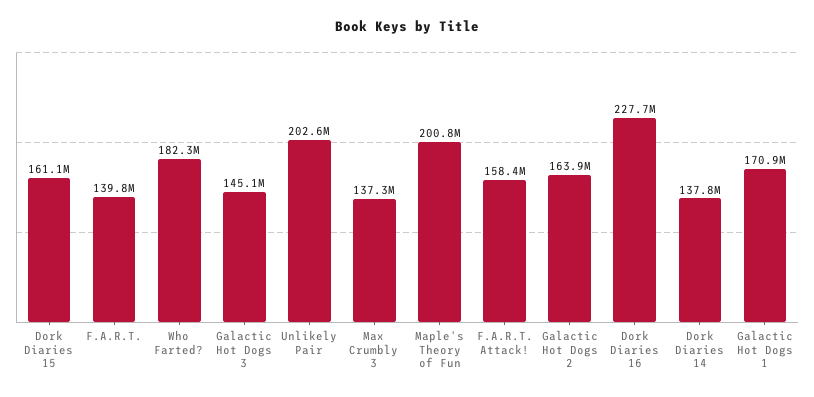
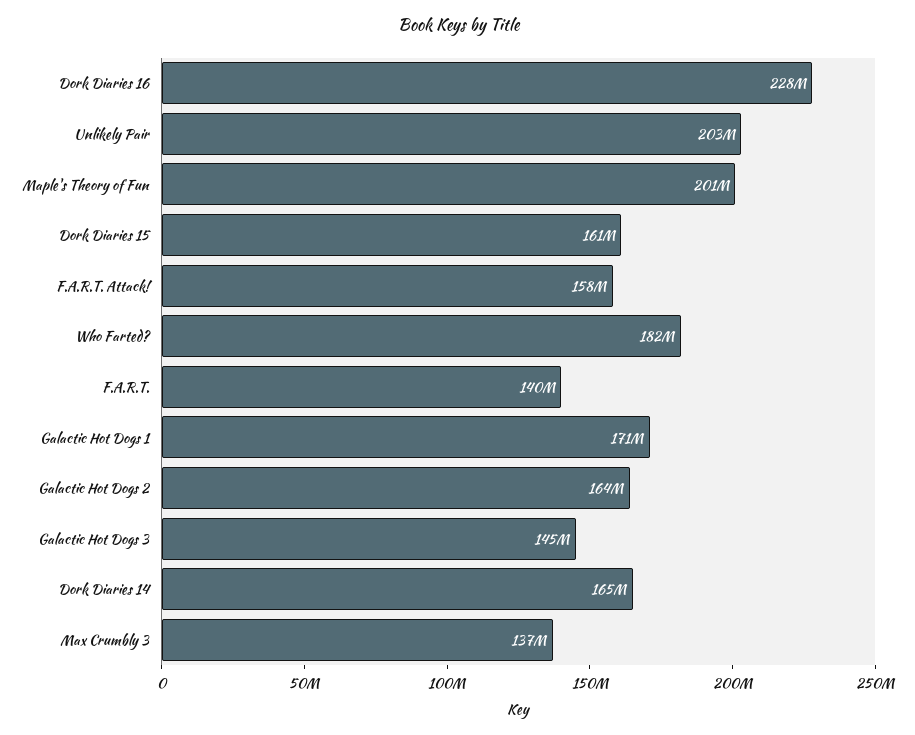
Dork Diaries 14: 137800000 -> 165000000

